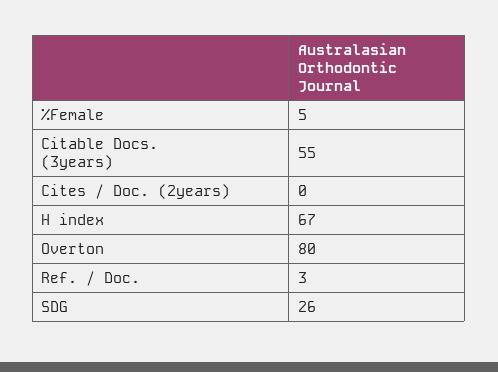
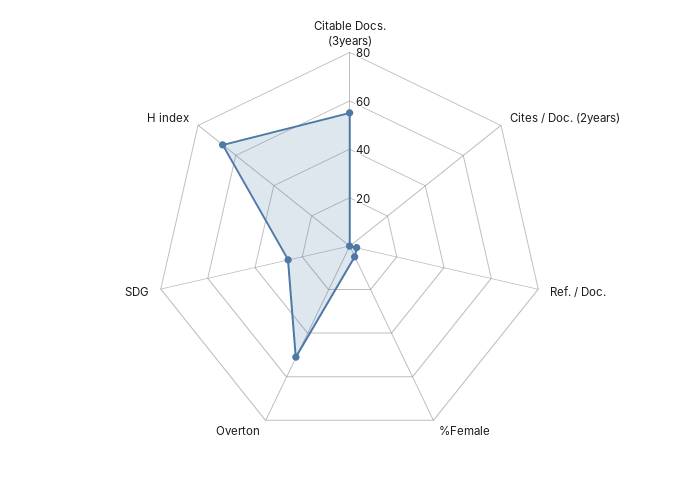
Overton: 80 -> 50

